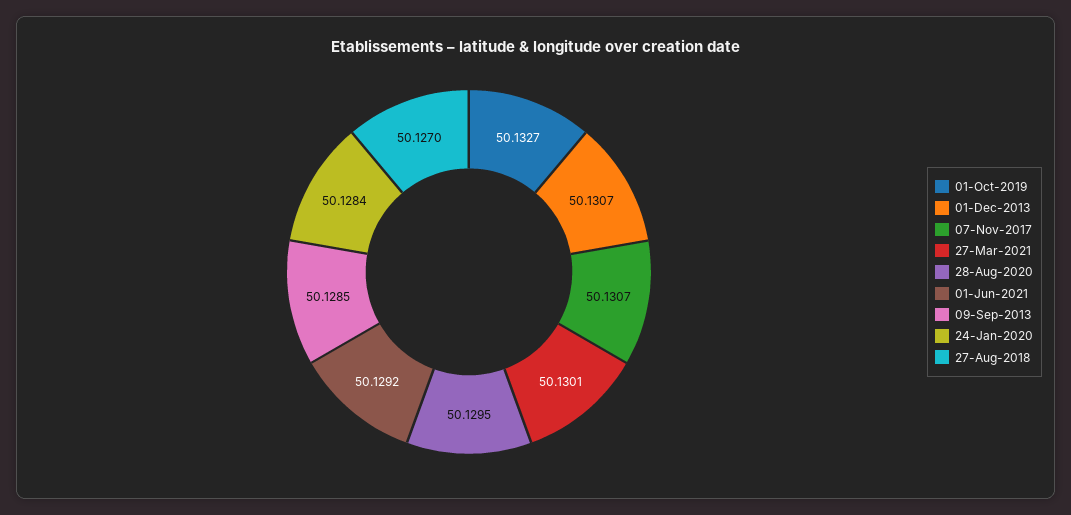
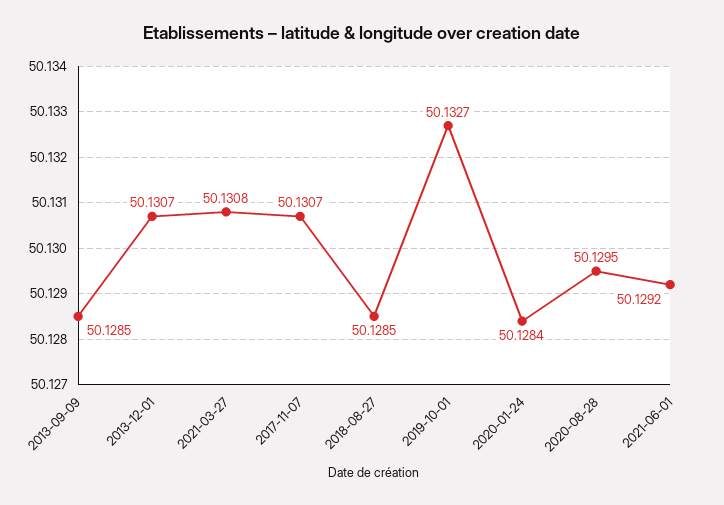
27-Mar-2021: 50.1301 -> 50.1308
27-Aug-2018: 50.127 -> 50.1285

